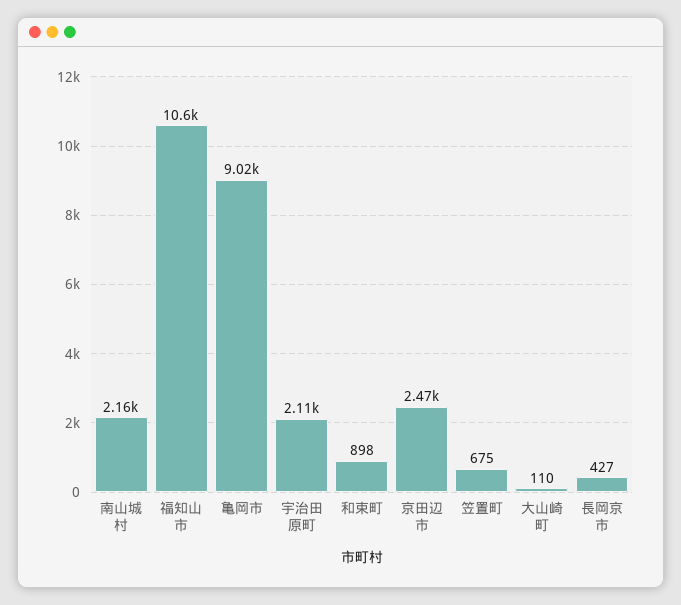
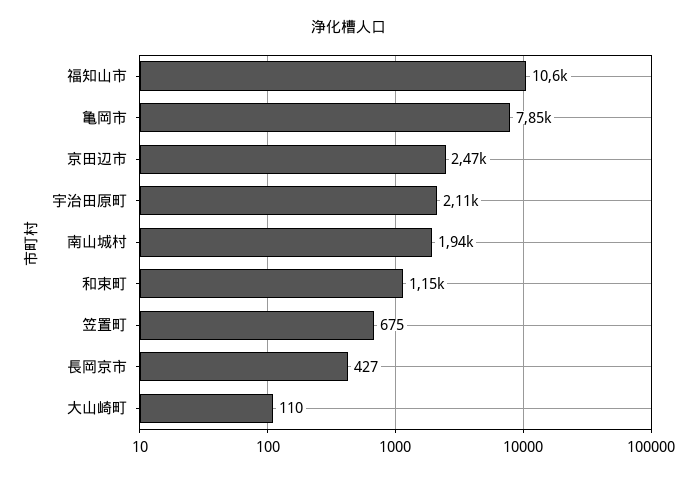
南山城村: 2160 -> 1940
亀岡市: 9020 -> 7850
和束町: 898 -> 1150

